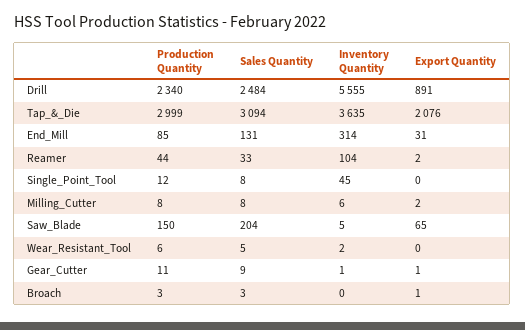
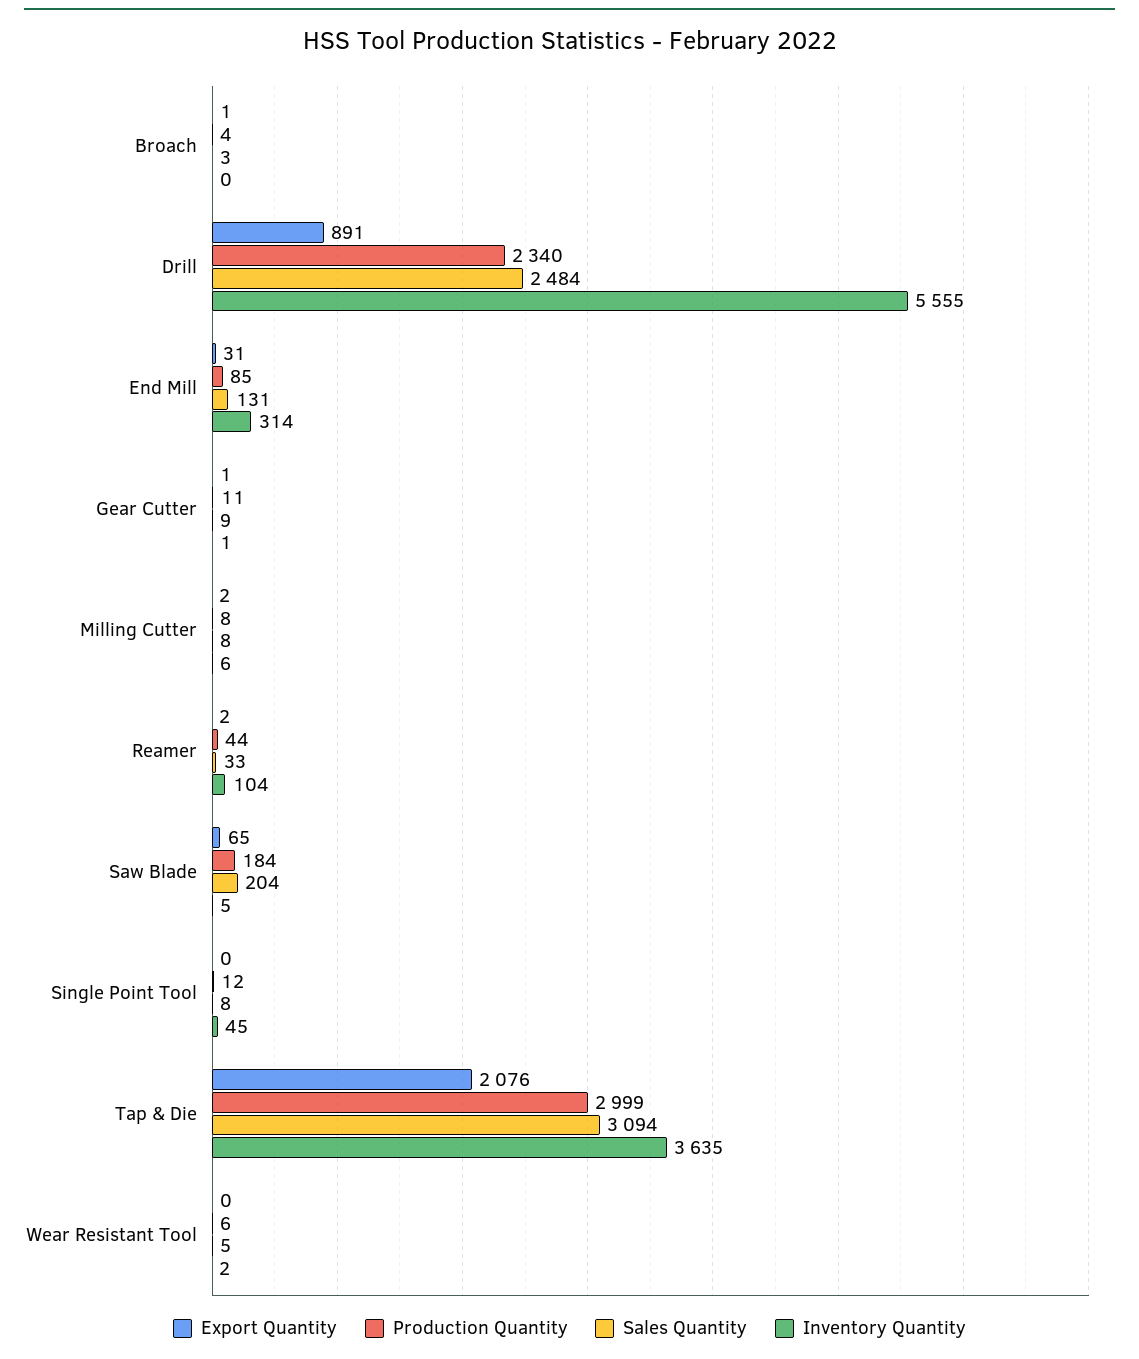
Production Quantity, Saw_Blade: 150 -> 184
Production Quantity, Broach: 3 -> 4

